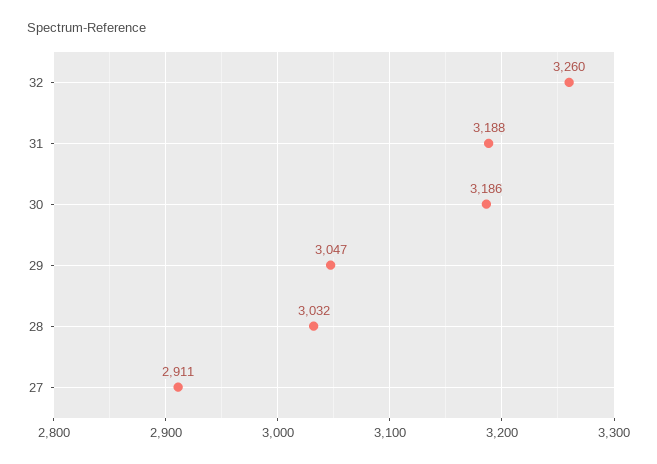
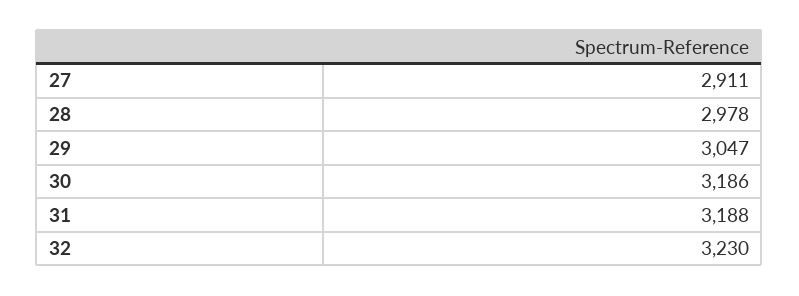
32: 3260 -> 3230
28: 3032 -> 2978

